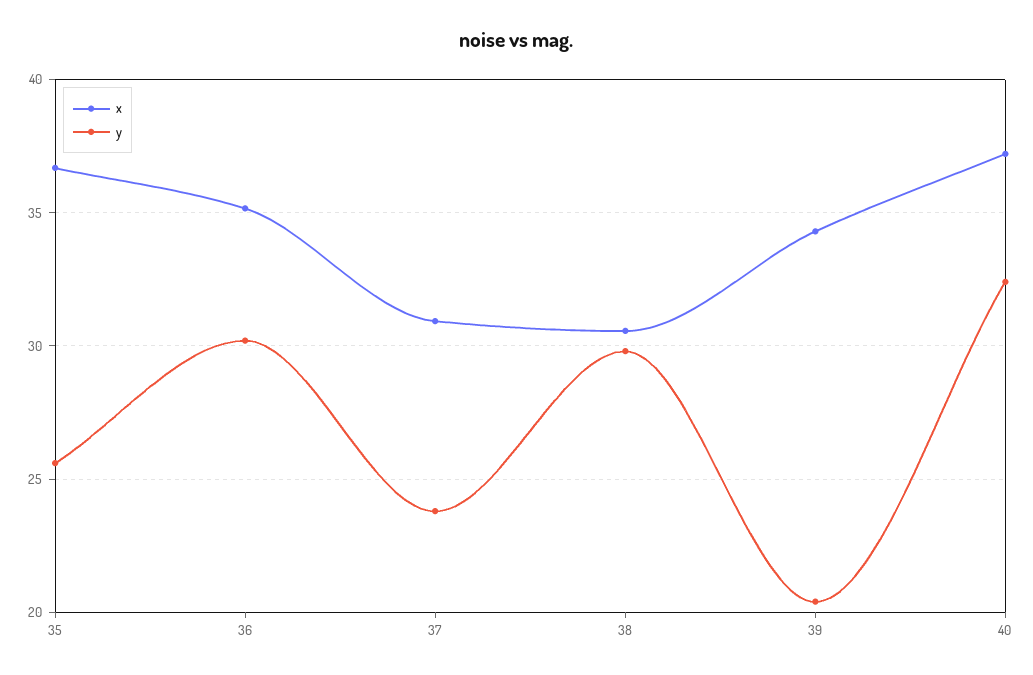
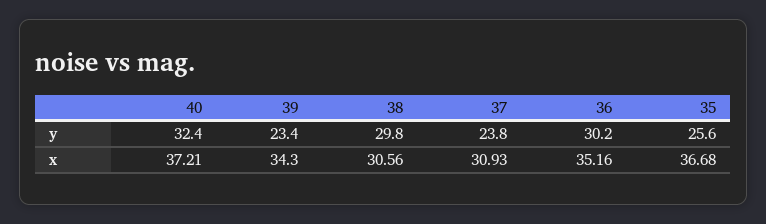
y, 39: 20.5 -> 23.4

